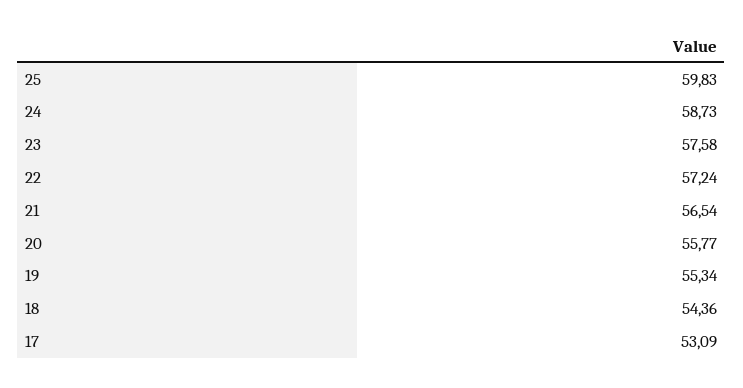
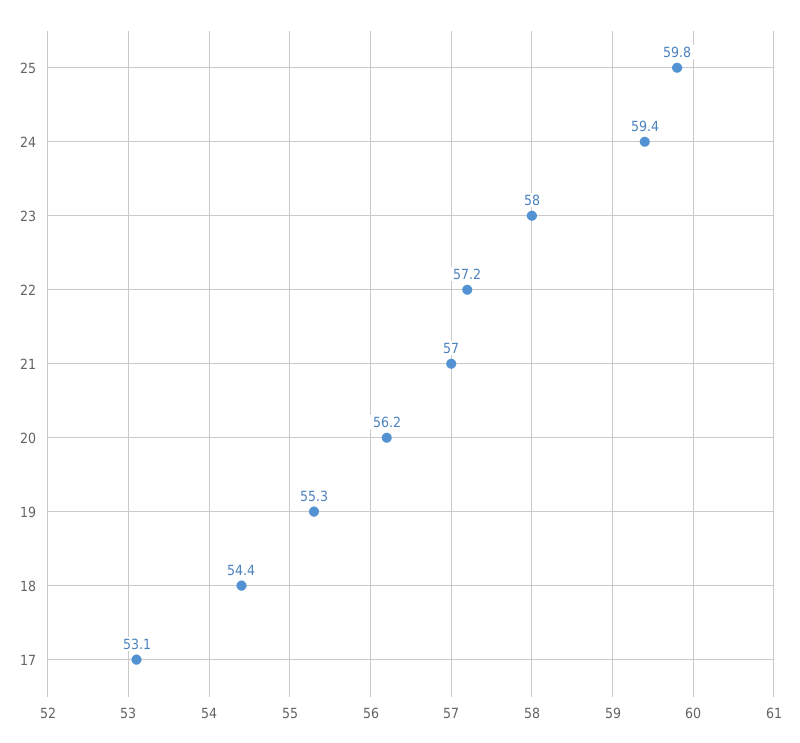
24: 58.73 -> 59.4
23: 57.58 -> 58
21: 56.54 -> 57
20: 55.77 -> 56.2

